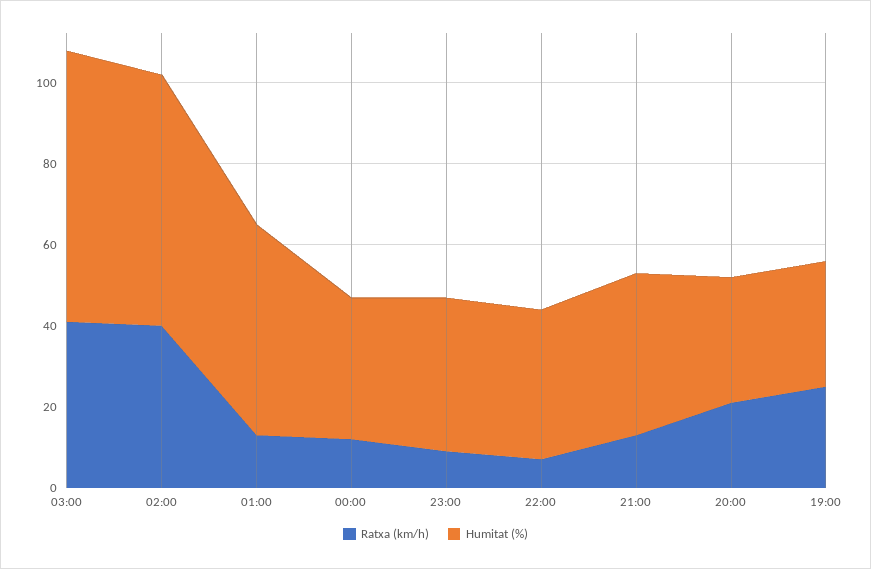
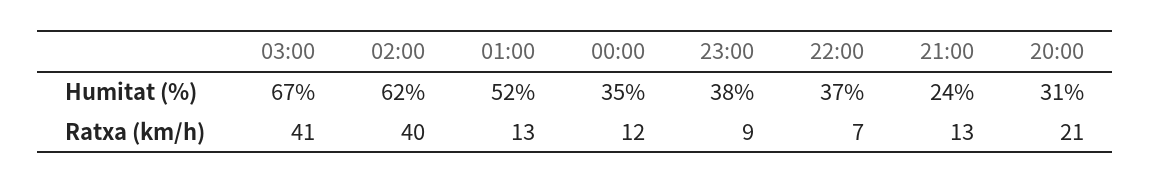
Humitat (%), 21:00: 40 -> 24
Ratxa (km/h), 19:00: 25 -> none
Humitat (%), 19:00: 30 -> none

